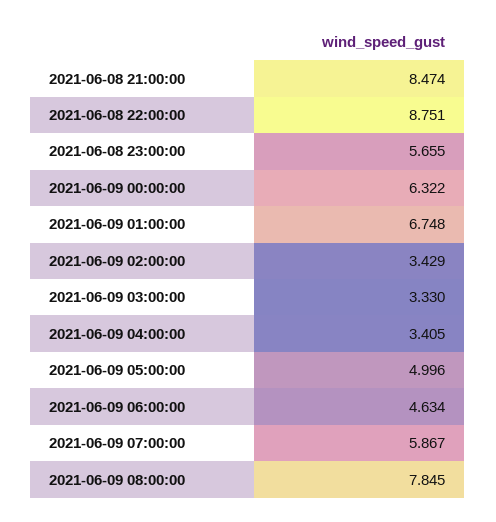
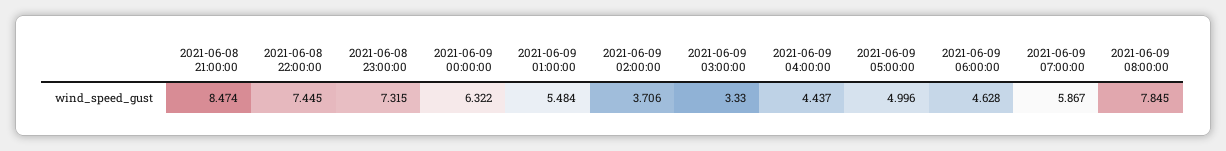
2021-06-08 22:00:00: 8.751 -> 7.445
2021-06-08 23:00:00: 5.655 -> 7.315
2021-06-09 01:00:00: 6.748 -> 5.484
2021-06-09 02:00:00: 3.429 -> 3.706
2021-06-09 04:00:00: 3.405 -> 4.437
2021-06-09 06:00:00: 4.634 -> 4.628

